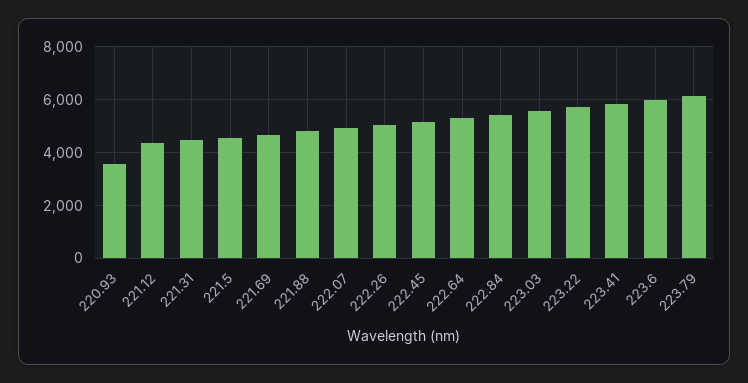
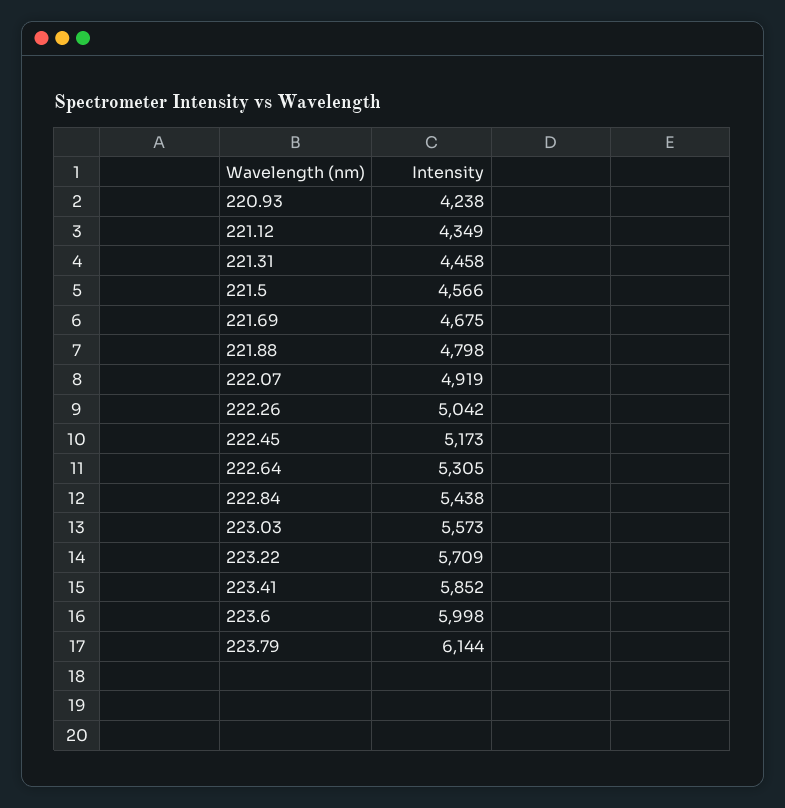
220.93: 3500 -> 4238

